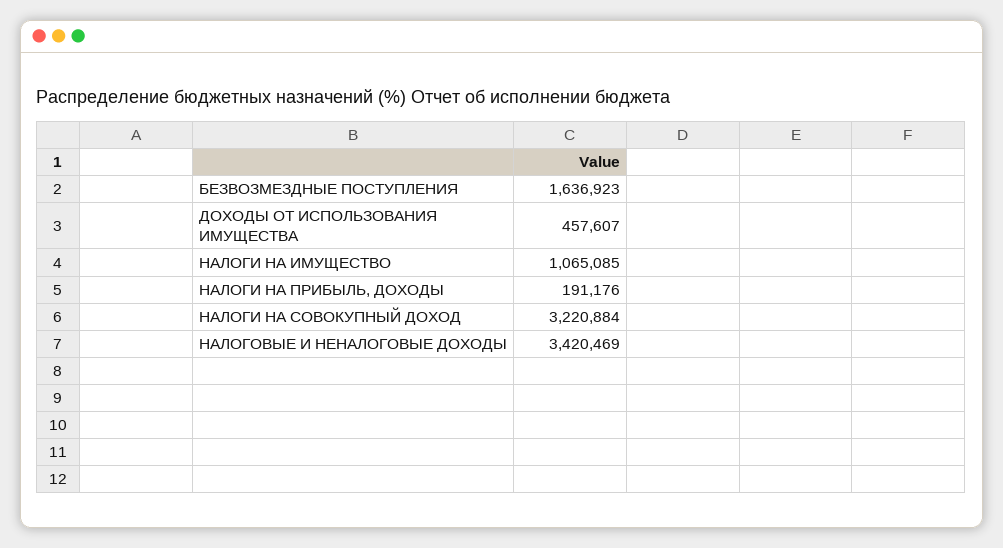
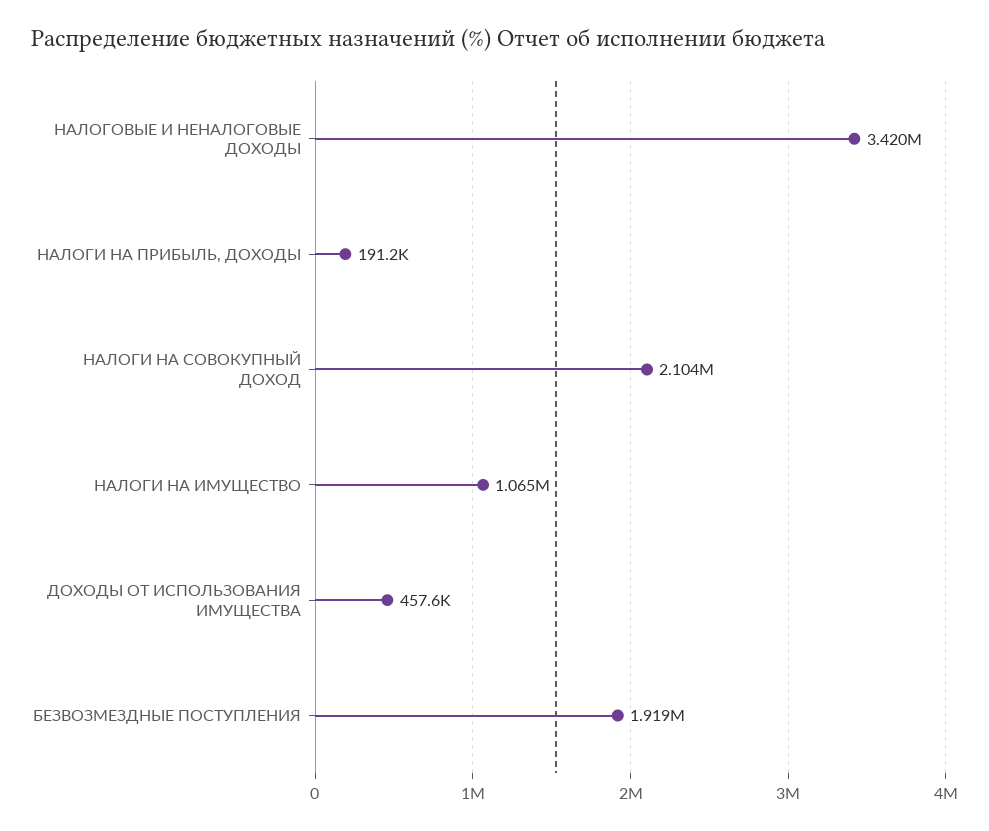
БЕЗВОЗМЕЗДНЫЕ ПОСТУПЛЕНИЯ: 1636923 -> 1919000
НАЛОГИ НА СОВОКУПНЫЙ ДОХОД: 3220884 -> 2104000

